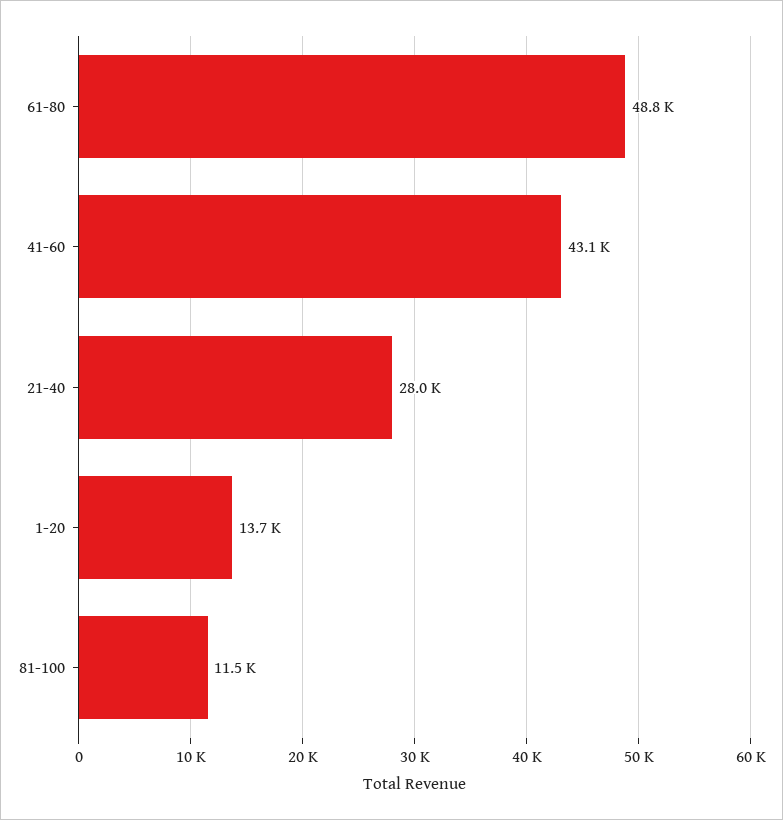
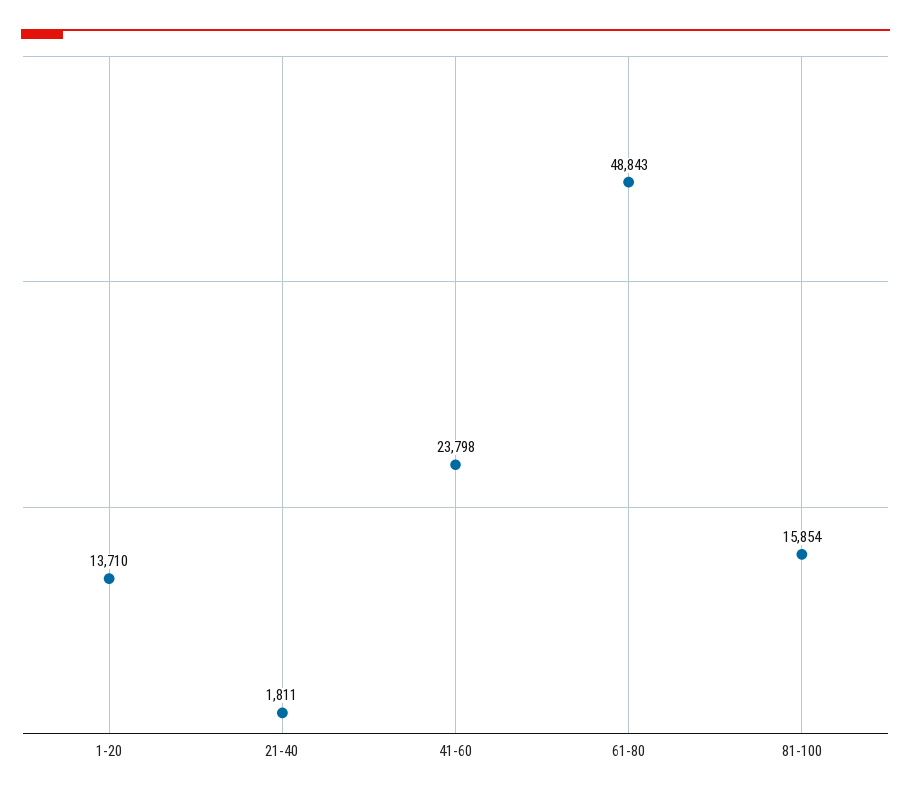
41-60: 43100 -> 23798
21-40: 28000 -> 1811
81-100: 11500 -> 15854

